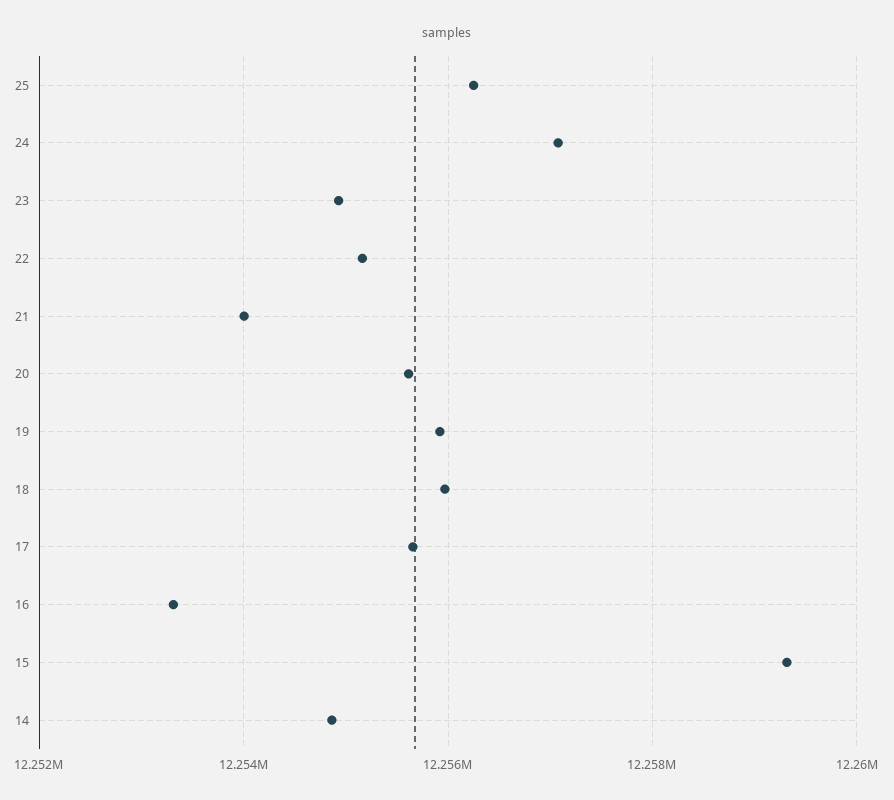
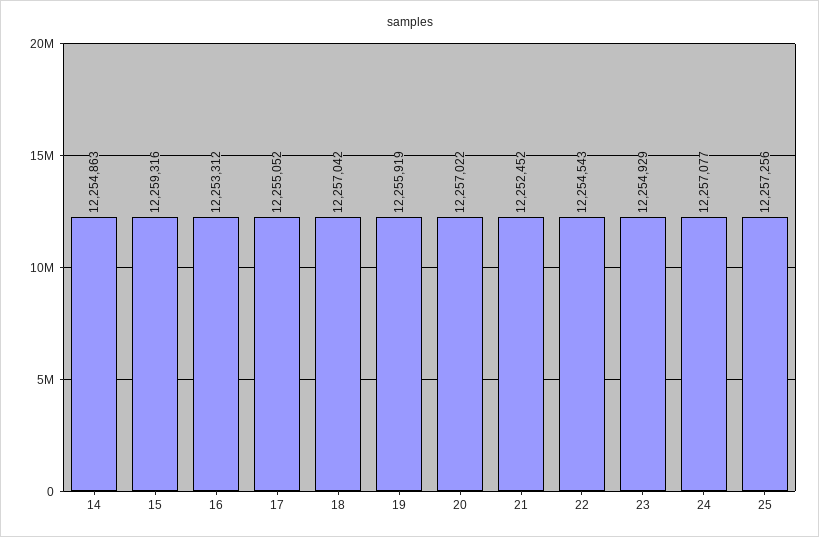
25: 12256200 -> 12257256
22: 12255200 -> 12254543
21: 12254000 -> 12252452
20: 12255600 -> 12257022
18: 12256000 -> 12257042
17: 12255600 -> 12255052

